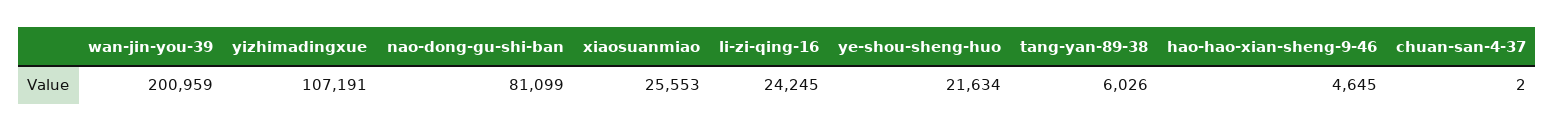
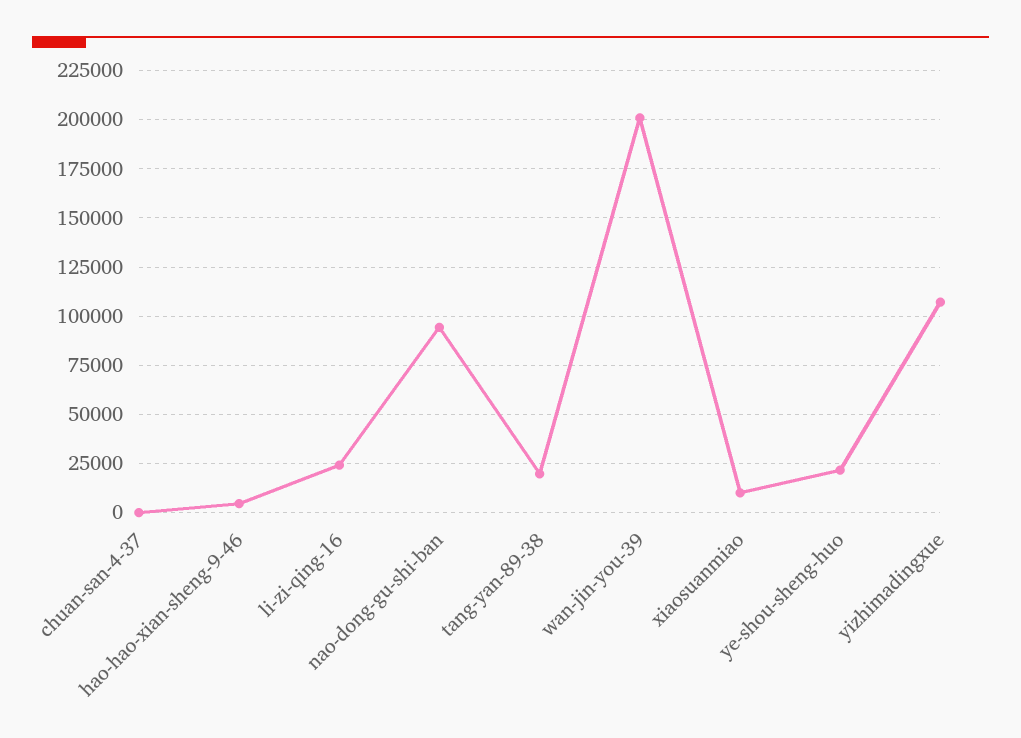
nao-dong-gu-shi-ban: 81099 -> 95000
xiaosuanmiao: 25553 -> 10000
tang-yan-89-38: 6026 -> 20000

